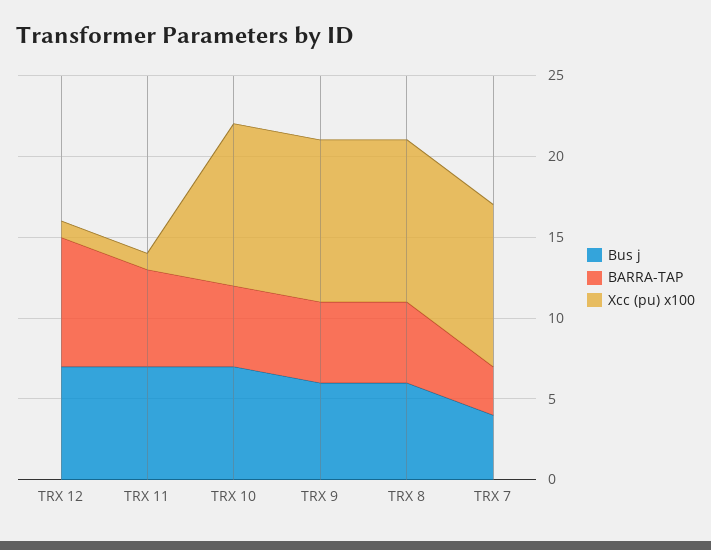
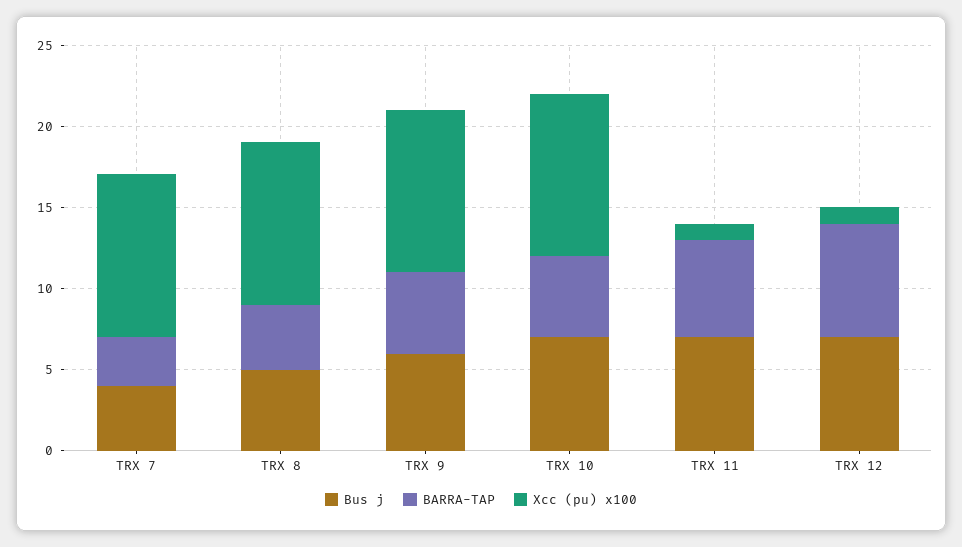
BARRA-TAP, TRX 12: 8 -> 7
Bus j, TRX 8: 6 -> 5
BARRA-TAP, TRX 8: 5 -> 4

